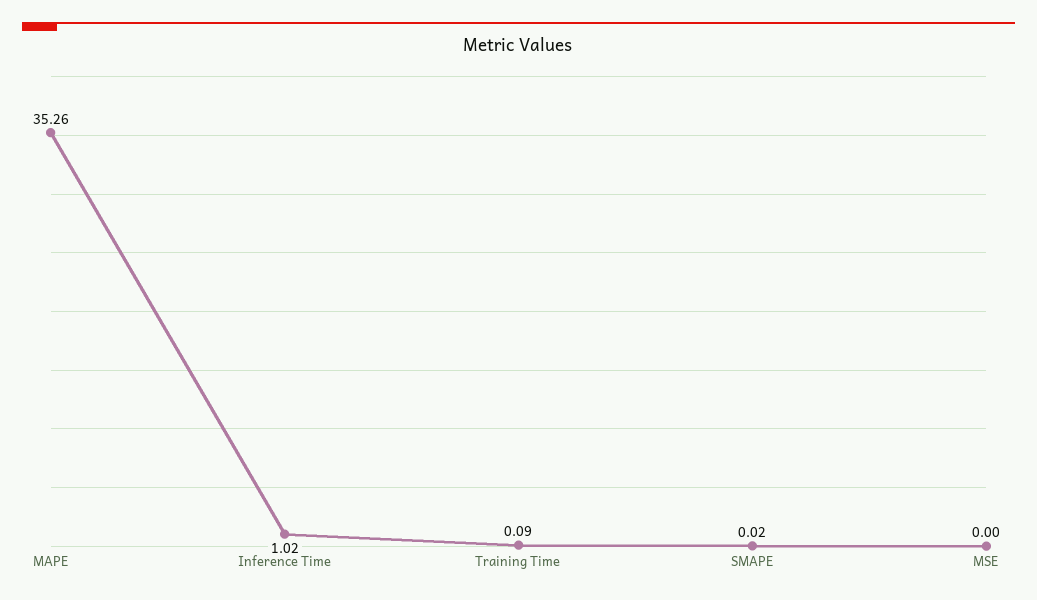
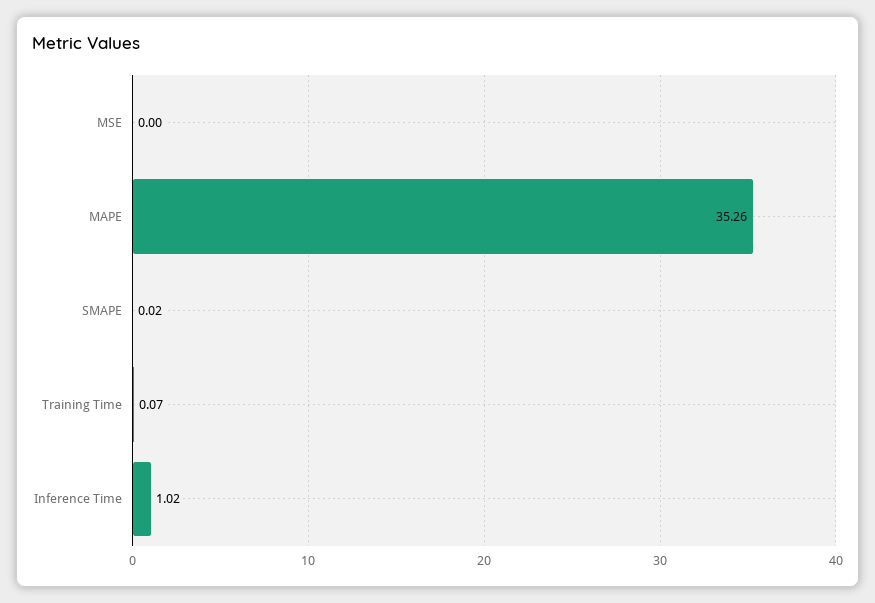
Training Time: 0.09 -> 0.07

